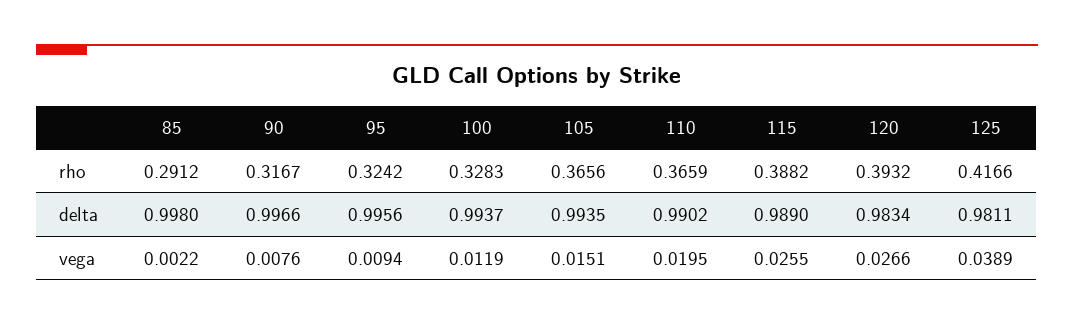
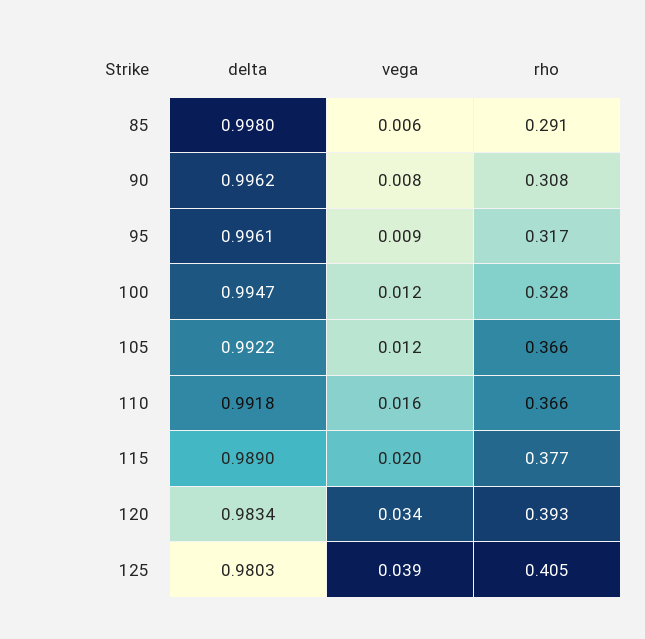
90, rho: 0.3167 -> 0.308
95, rho: 0.3242 -> 0.317
115, rho: 0.3882 -> 0.377
125, rho: 0.4166 -> 0.405
90, delta: 0.9966 -> 0.9962
95, delta: 0.9956 -> 0.9961
100, delta: 0.9937 -> 0.9947
105, delta: 0.9935 -> 0.9922
110, delta: 0.9902 -> 0.9918
125, delta: 0.9811 -> 0.9803
85, vega: 0.0022 -> 0.006
105, vega: 0.0151 -> 0.012
110, vega: 0.0195 -> 0.016
115, vega: 0.0255 -> 0.02
120, vega: 0.0266 -> 0.034

